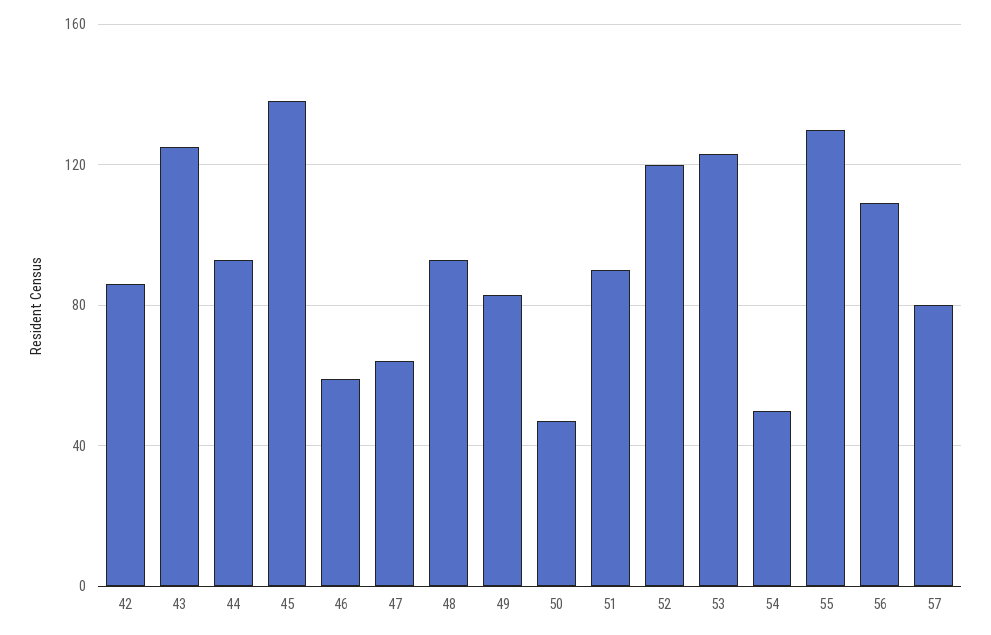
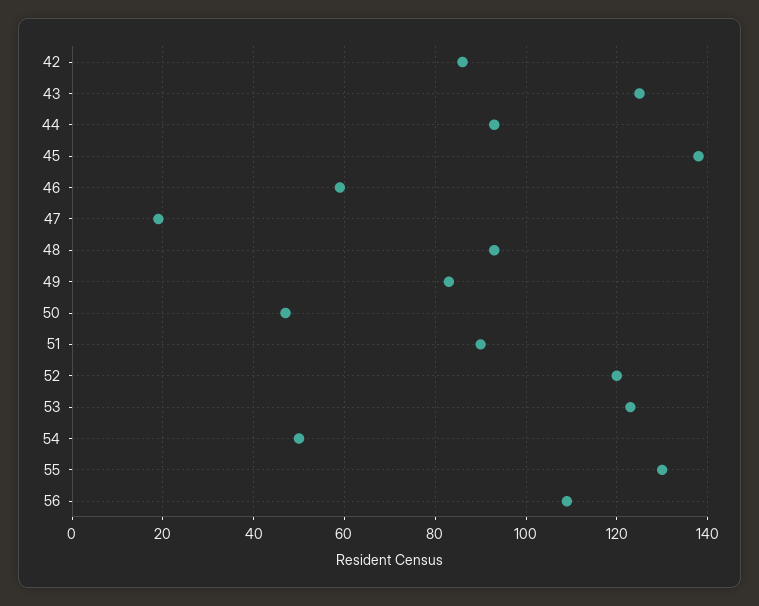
47: 65 -> 20
57: 80 -> none

